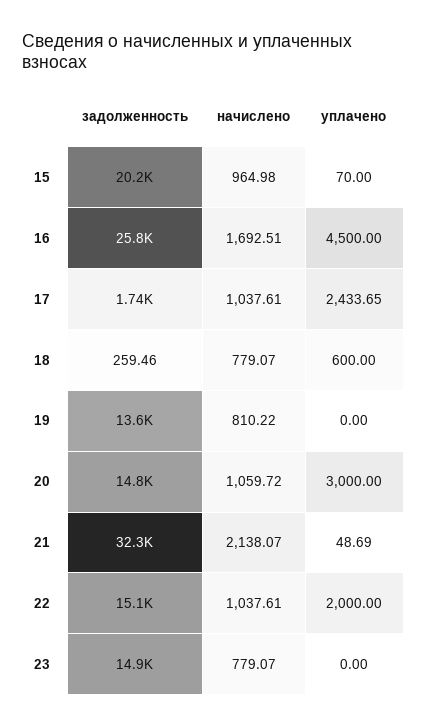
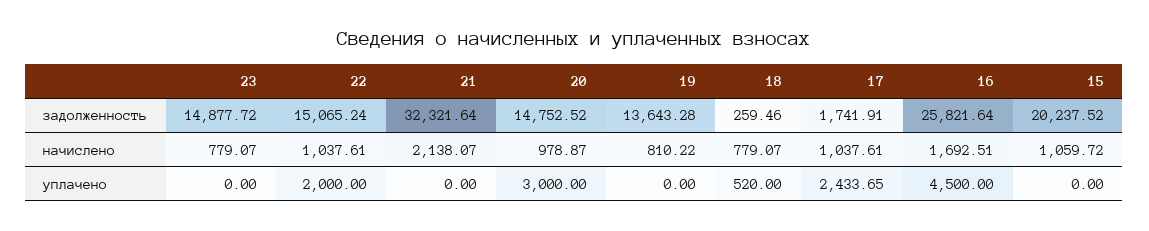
начислено, 15: 964.98 -> 1059.72
уплачено, 15: 70 -> 0
уплачено, 18: 600 -> 520
начислено, 20: 1059.72 -> 978.87
уплачено, 21: 48.69 -> 0

